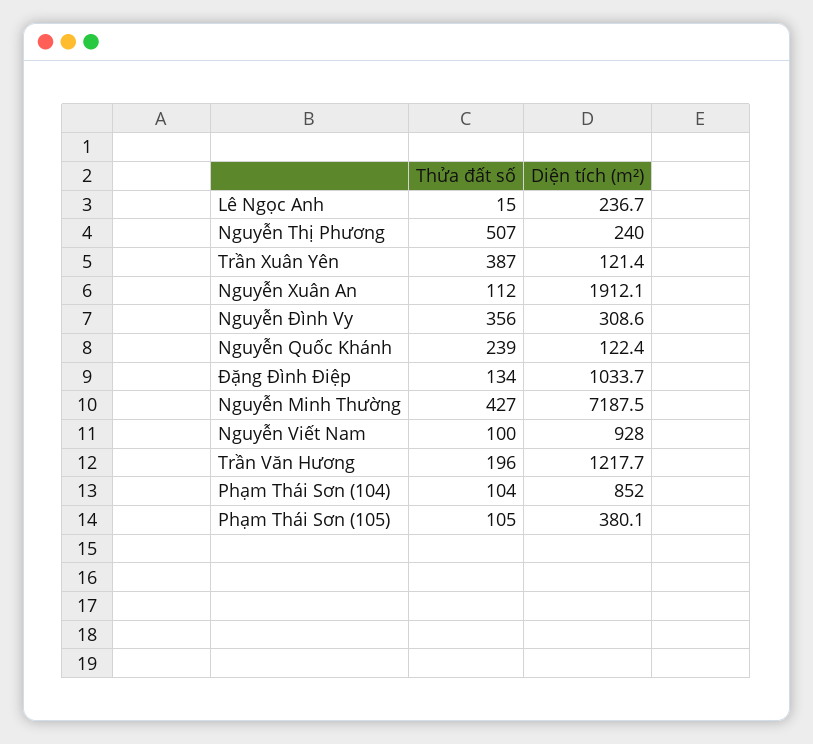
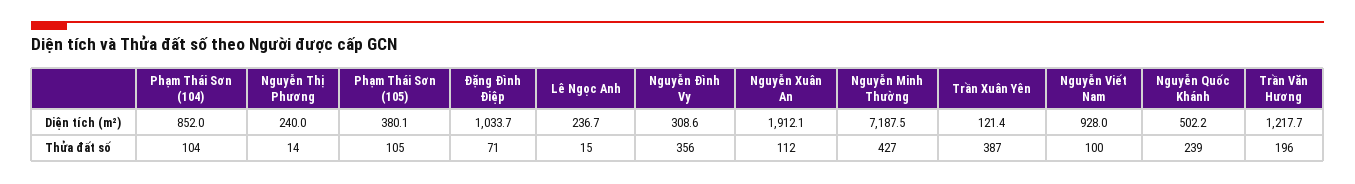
Thửa đất số, Nguyễn Thị Phương: 507 -> 14
Diện tích (m²), Nguyễn Quốc Khánh: 122.4 -> 502.2
Thửa đất số, Đặng Đình Điệp: 134 -> 71

